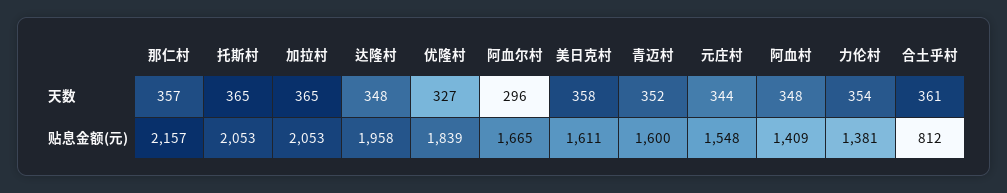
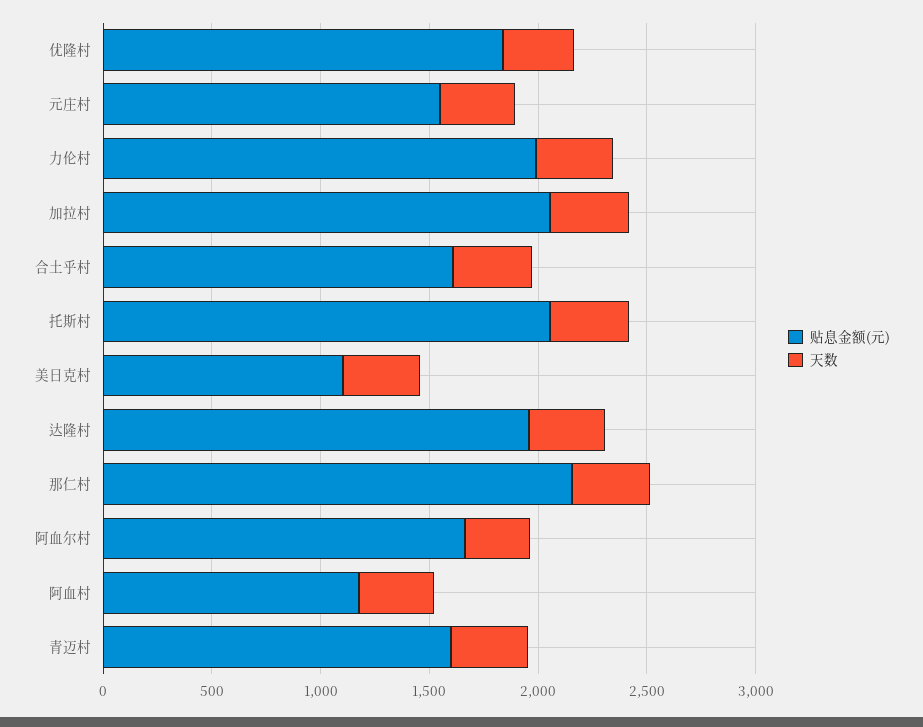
贴息金额(元), 美日克村: 1611 -> 1100
贴息金额(元), 阿血村: 1409 -> 1200
贴息金额(元), 力伦村: 1381 -> 2000
贴息金额(元), 合土乎村: 812 -> 1600

